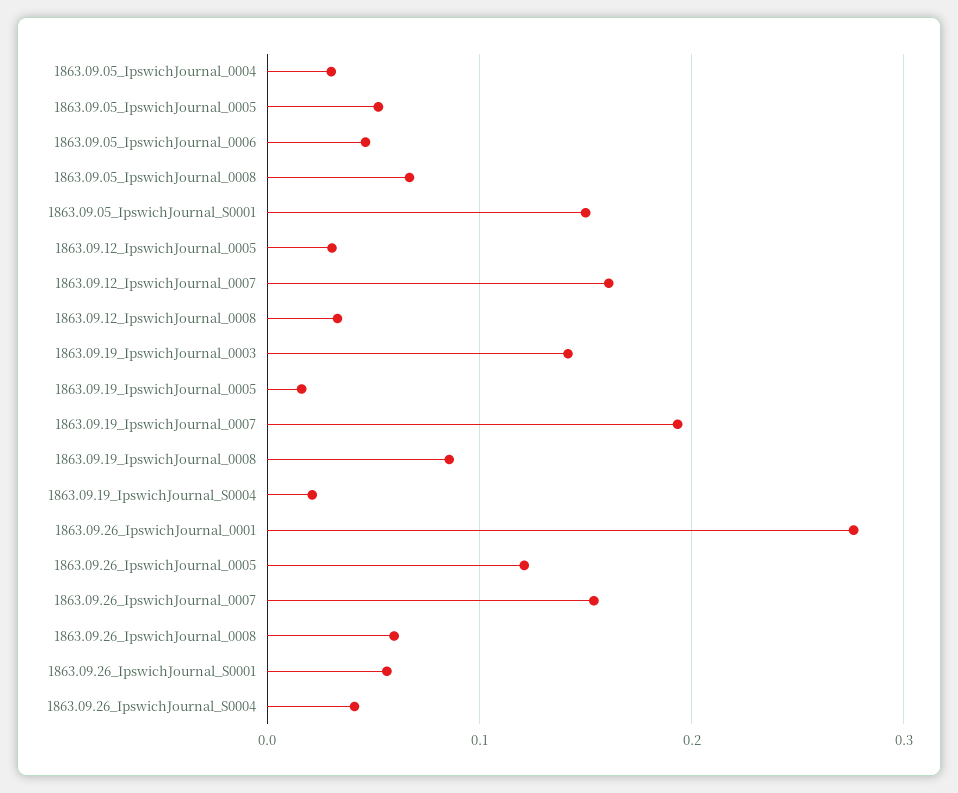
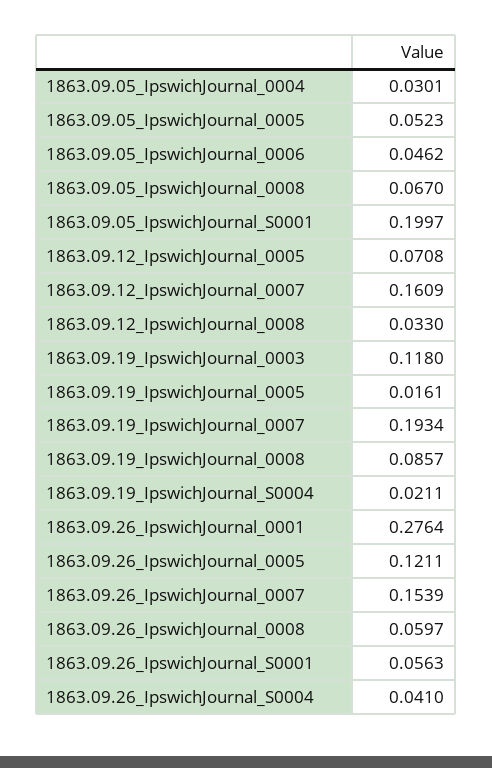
1863.09.05_IpswichJournal_S0001: 0.15 -> 0.1997
1863.09.12_IpswichJournal_0005: 0.03 -> 0.0708
1863.09.19_IpswichJournal_0003: 0.14 -> 0.118

